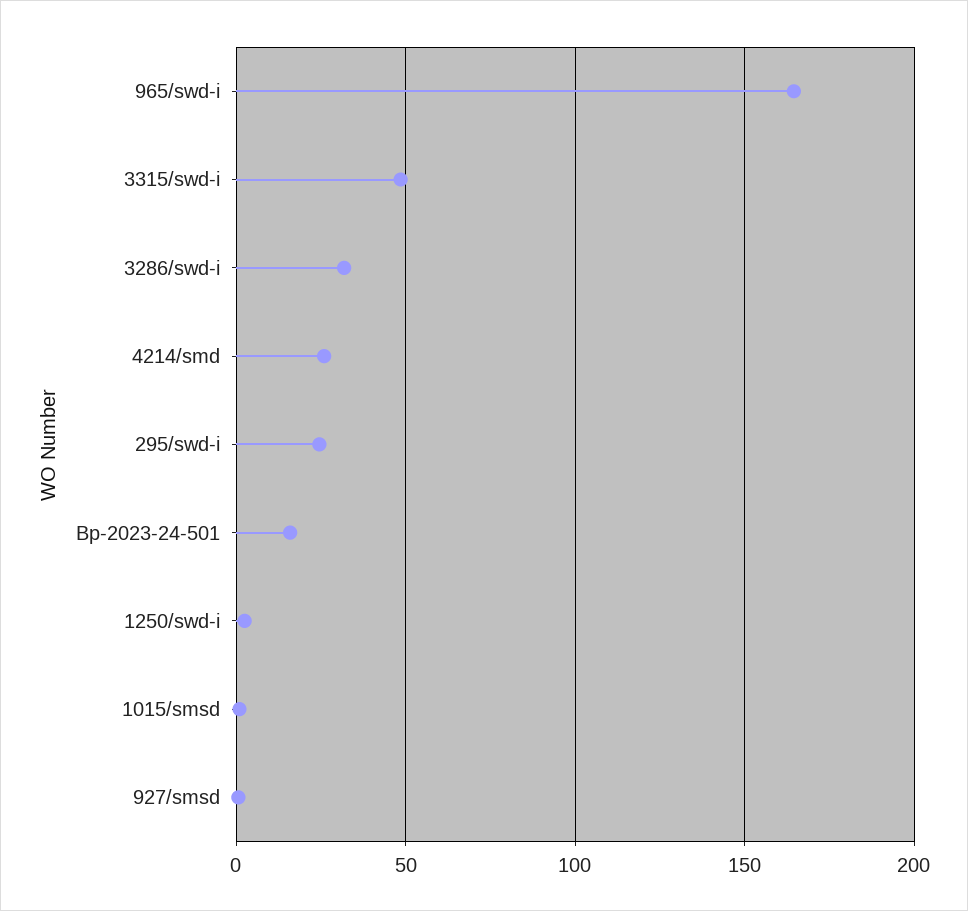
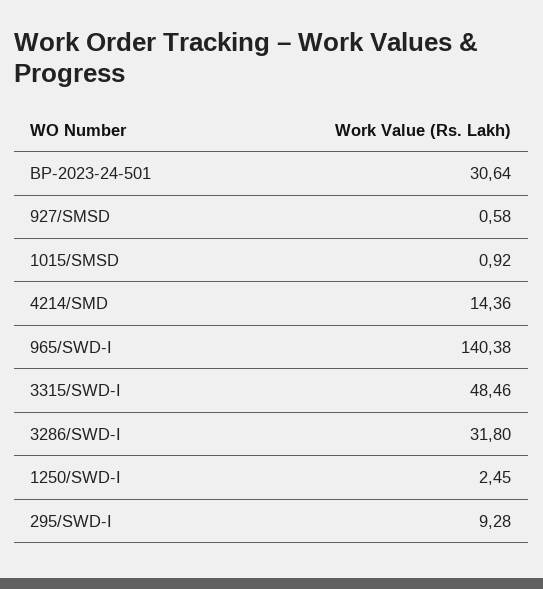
965/swd-i: 165 -> 140.38
4214/smd: 25 -> 14.36
295/swd-i: 25 -> 9.28
Bp-2023-24-501: 15 -> 30.64

